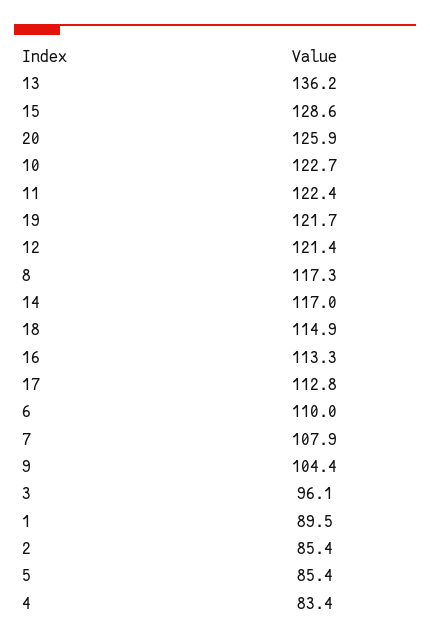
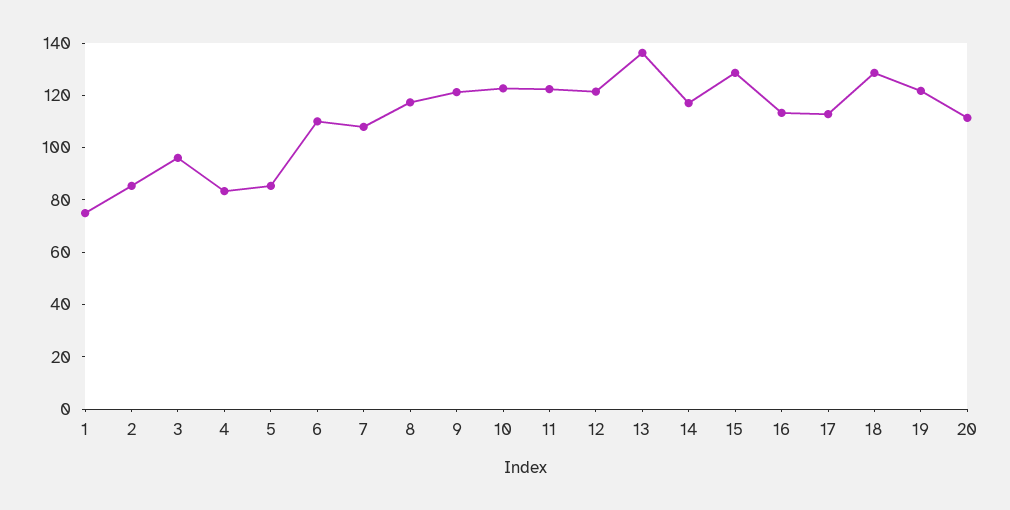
20: 125.9 -> 110
18: 114.9 -> 130
9: 104.4 -> 120
1: 89.5 -> 75

